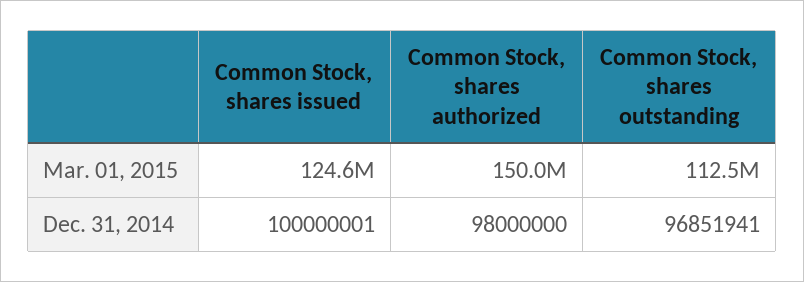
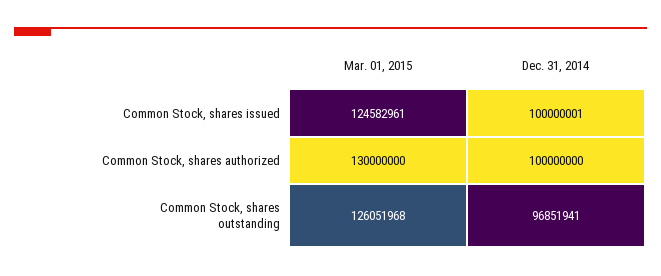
Common Stock, shares authorized, Mar. 01, 2015: 150000000 -> 130000000
Common Stock, shares outstanding, Mar. 01, 2015: 112500000 -> 126051968
Common Stock, shares authorized, Dec. 31, 2014: 98000000 -> 100000000

